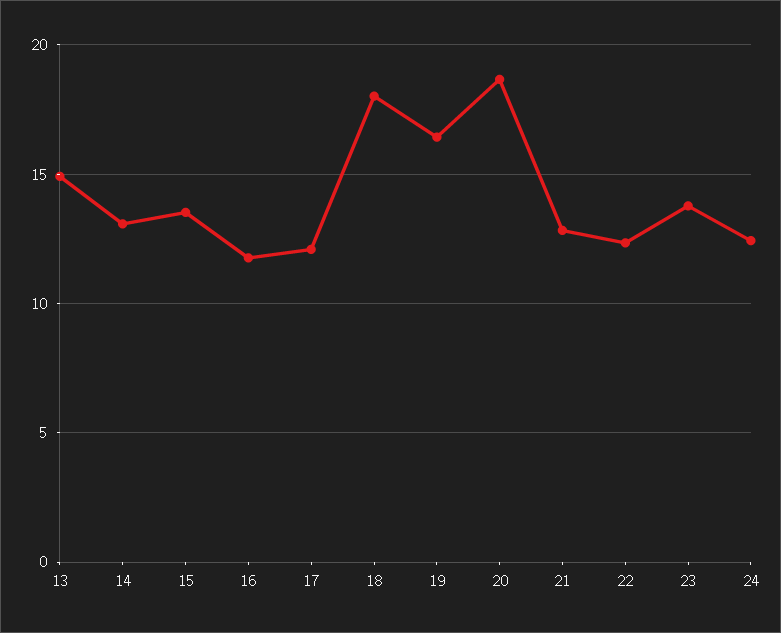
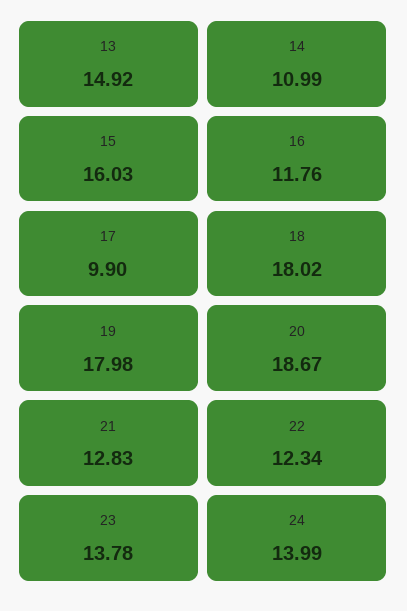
14: 13 -> 10.99
15: 13.5 -> 16.03
17: 12 -> 9.9
19: 16.5 -> 17.98
24: 12.5 -> 13.99

